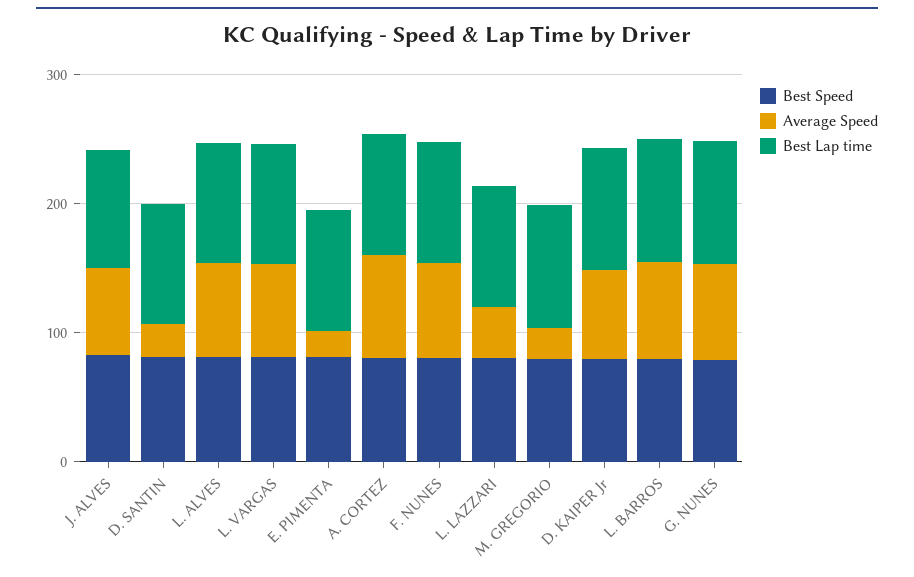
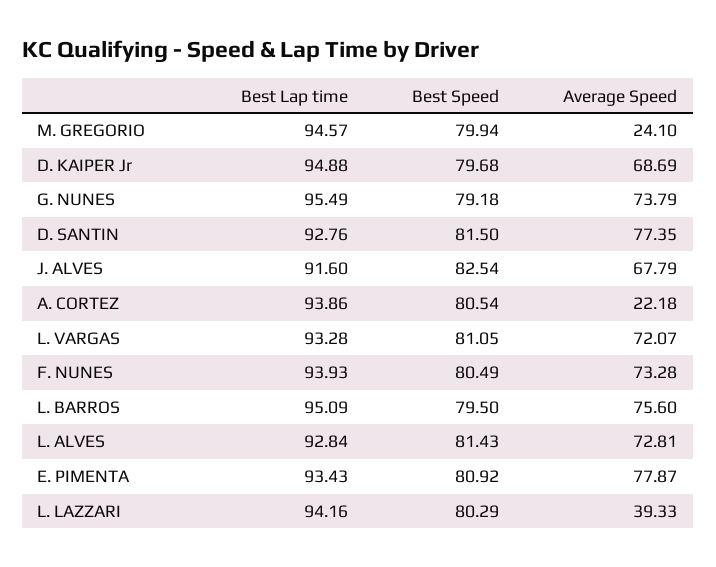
Average Speed, D. SANTIN: 20 -> 77.35
Average Speed, E. PIMENTA: 20 -> 77.87
Average Speed, A. CORTEZ: 80 -> 22.18

